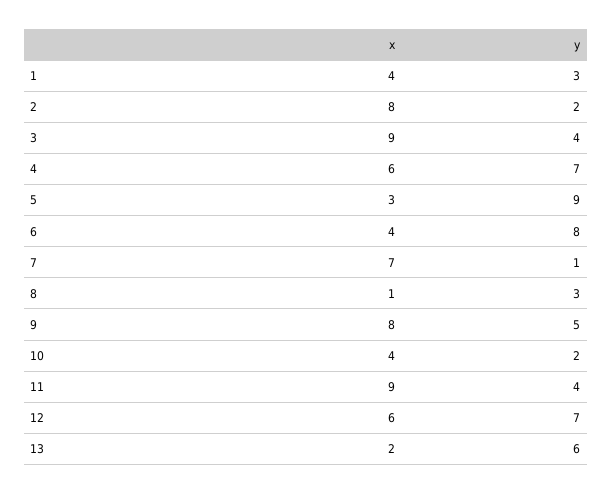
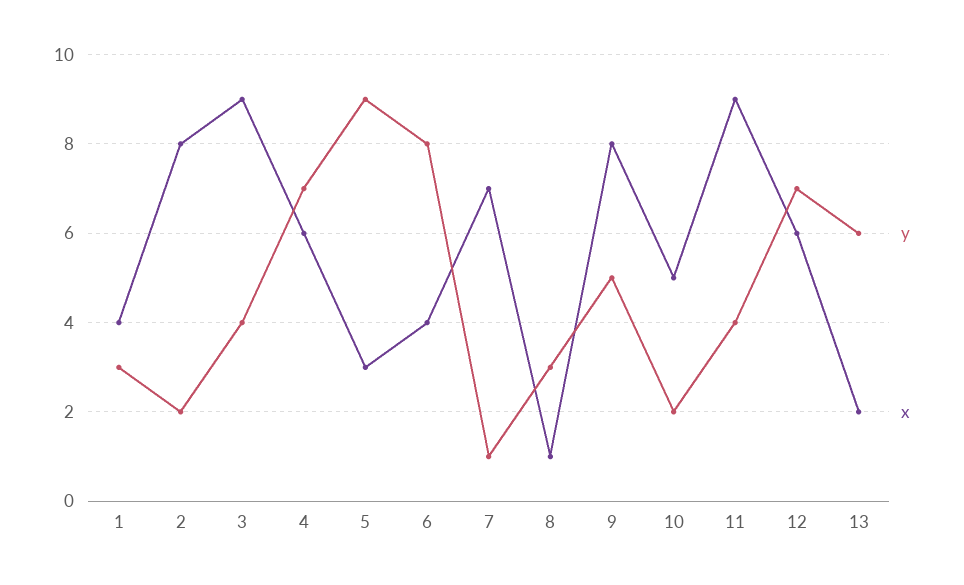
x, 10: 4 -> 5

